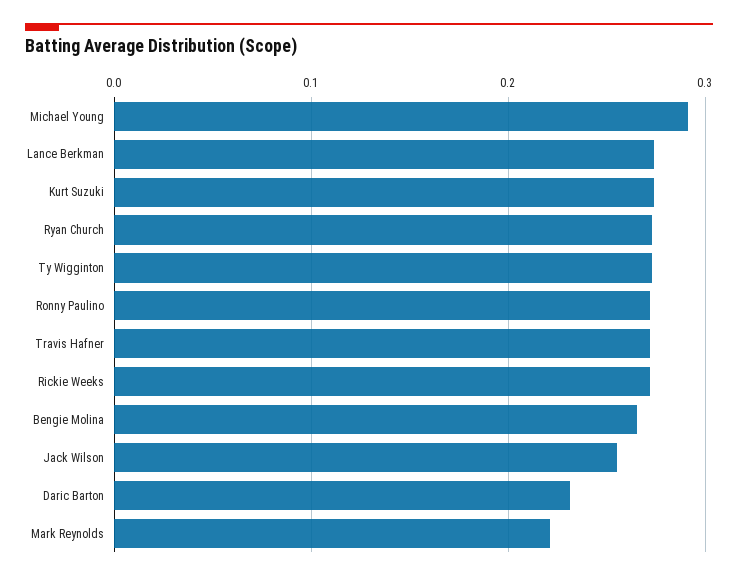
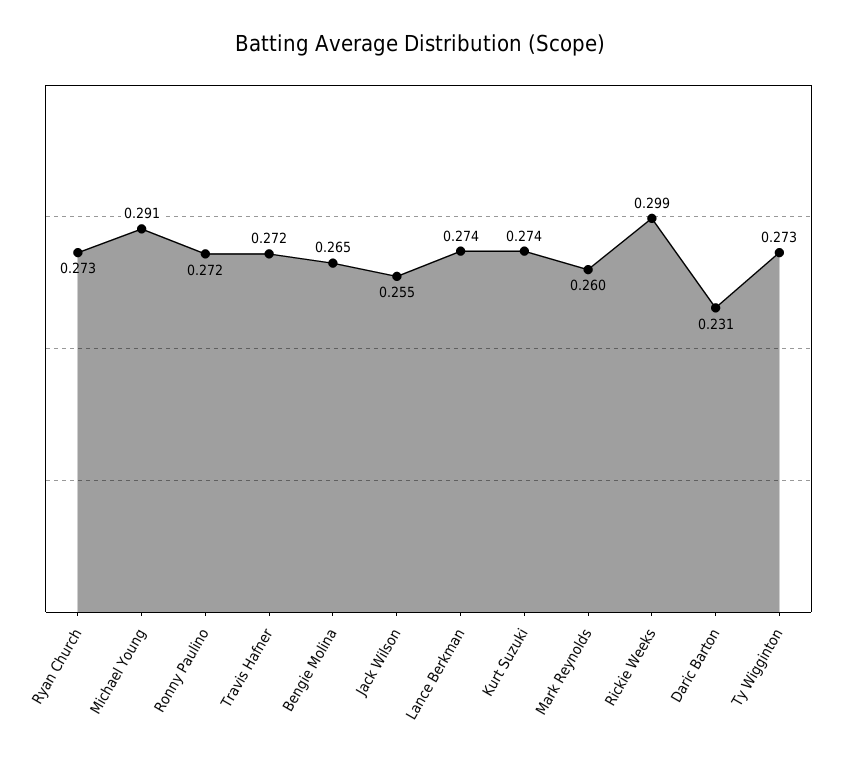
Rickie Weeks: 0.27 -> 0.299
Mark Reynolds: 0.22 -> 0.26

